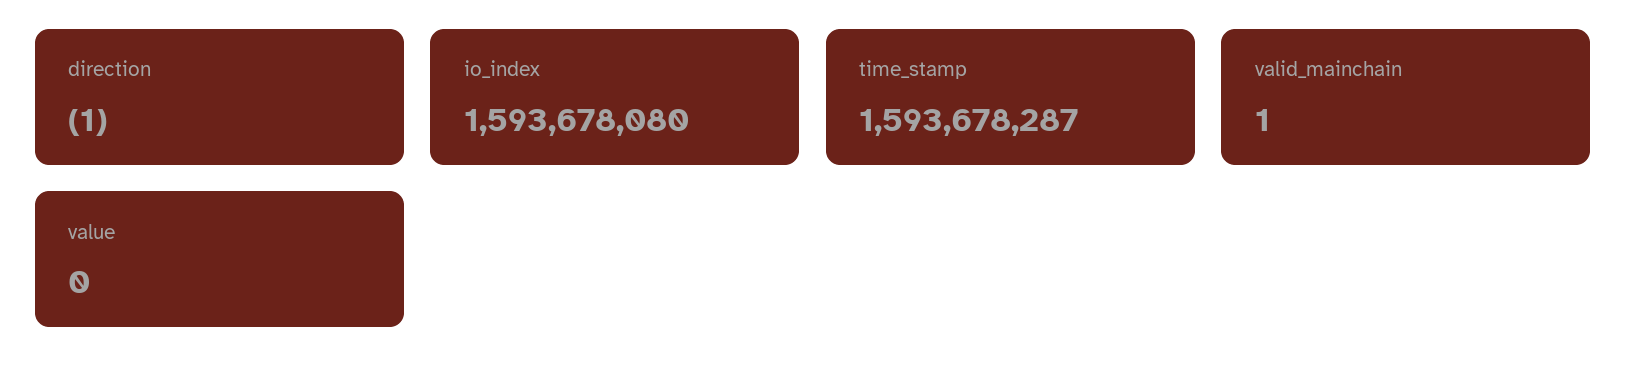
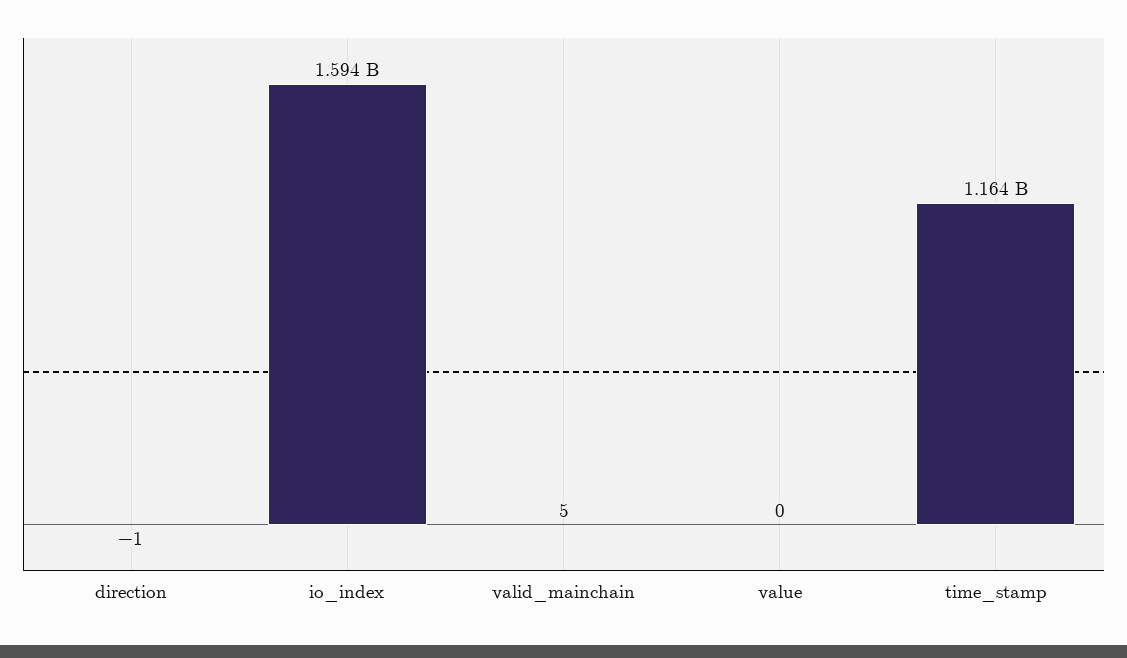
time_stamp: 1593678287 -> 1164000000
valid_mainchain: 1 -> 5

